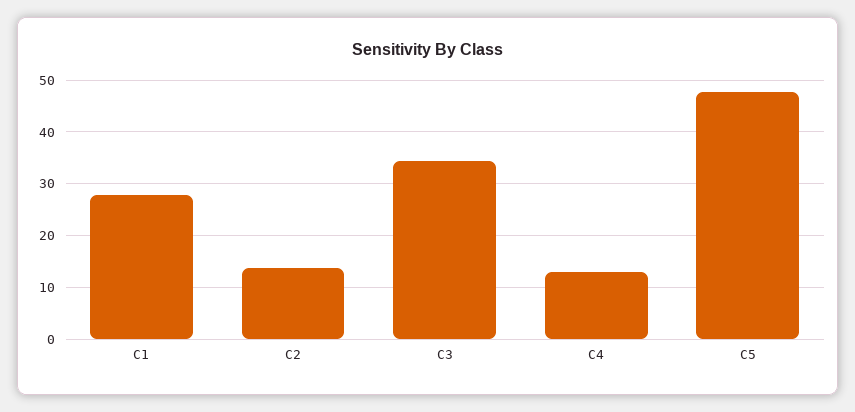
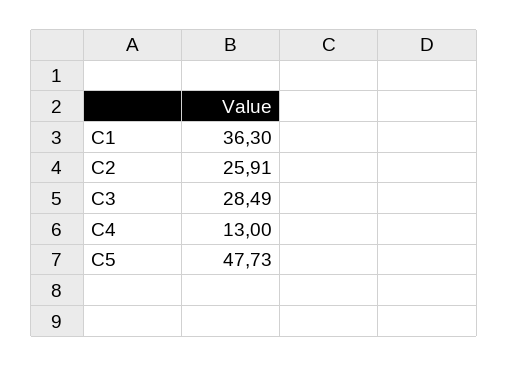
C1: 28 -> 36.3
C2: 14 -> 25.91
C3: 34 -> 28.49

